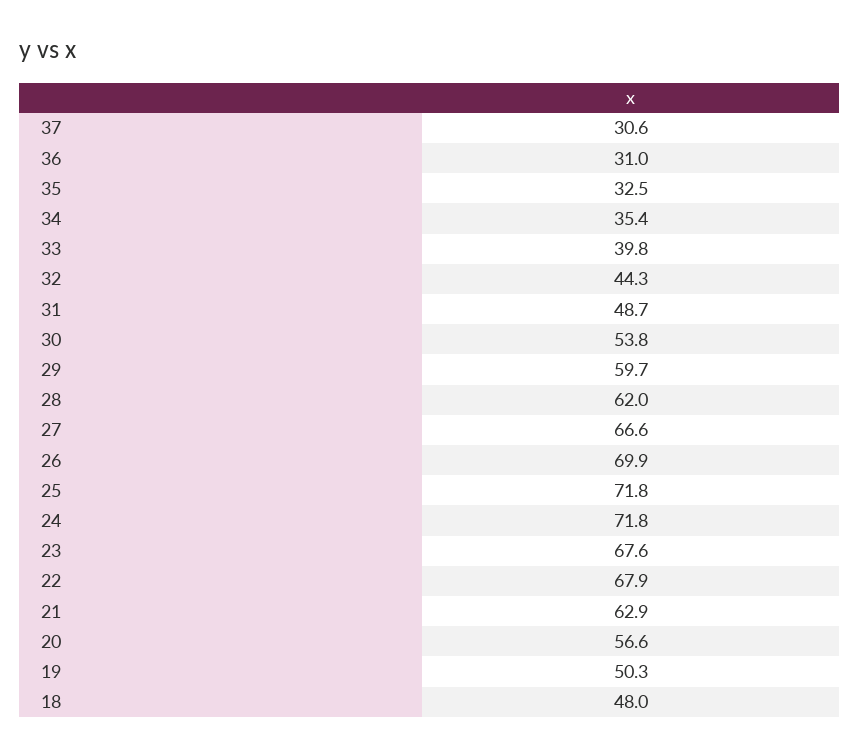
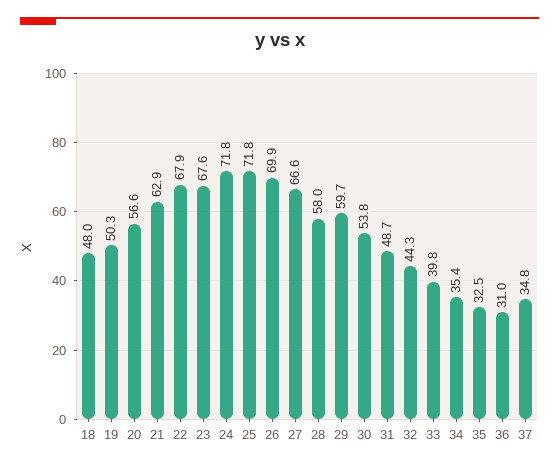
37: 30.6 -> 34.8
28: 62 -> 58

